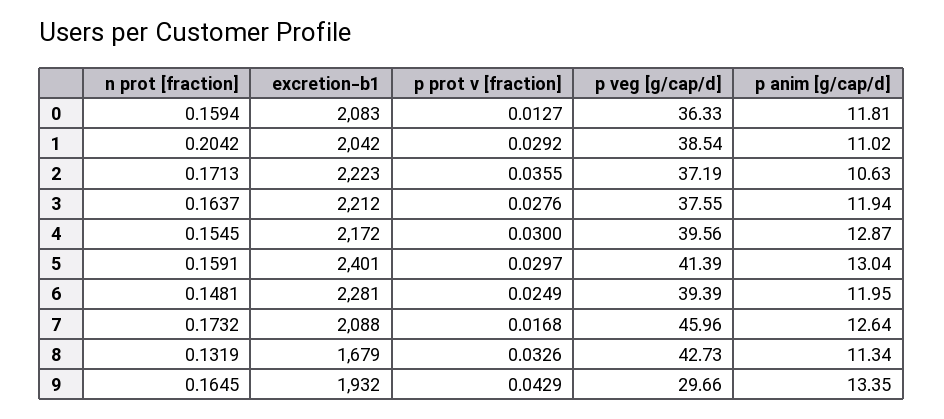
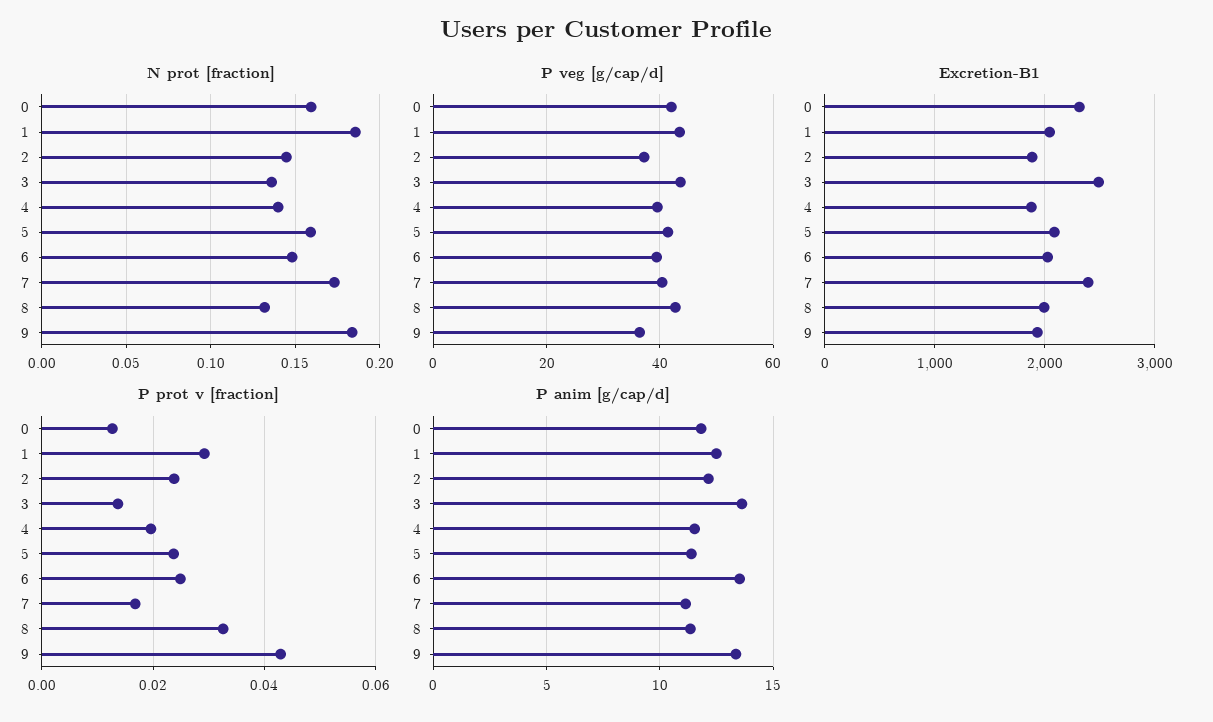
excretion-b1, 0: 2083 -> 2300
p veg [g/cap/d], 0: 36.33 -> 42
n prot [fraction], 1: 0.2042 -> 0.185
p veg [g/cap/d], 1: 38.54 -> 44
p anim [g/cap/d], 1: 11.02 -> 12.5
n prot [fraction], 2: 0.1713 -> 0.145
excretion-b1, 2: 2223 -> 1900
p prot v [fraction], 2: 0.0355 -> 0.024
p anim [g/cap/d], 2: 10.63 -> 12
n prot [fraction], 3: 0.1637 -> 0.135
excretion-b1, 3: 2212 -> 2500
p prot v [fraction], 3: 0.0276 -> 0.014
p veg [g/cap/d], 3: 37.55 -> 44
p anim [g/cap/d], 3: 11.94 -> 13.5
n prot [fraction], 4: 0.1545 -> 0.14
excretion-b1, 4: 2172 -> 1900
p prot v [fraction], 4: 0.03 -> 0.02
p anim [g/cap/d], 4: 12.87 -> 11.5
excretion-b1, 5: 2401 -> 2100
p prot v [fraction], 5: 0.0297 -> 0.024
p anim [g/cap/d], 5: 13.04 -> 11.5
excretion-b1, 6: 2281 -> 2000
p anim [g/cap/d], 6: 11.95 -> 13.5
excretion-b1, 7: 2088 -> 2400
p veg [g/cap/d], 7: 45.96 -> 40
p anim [g/cap/d], 7: 12.64 -> 11
excretion-b1, 8: 1679 -> 2000
n prot [fraction], 9: 0.1645 -> 0.185
p veg [g/cap/d], 9: 29.66 -> 36

